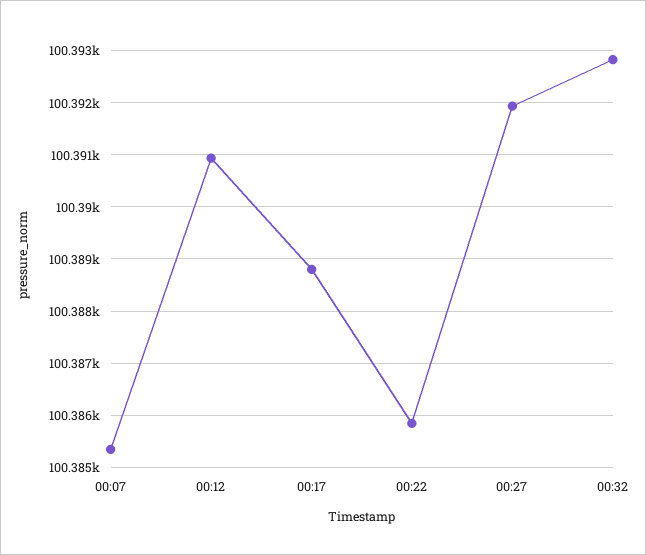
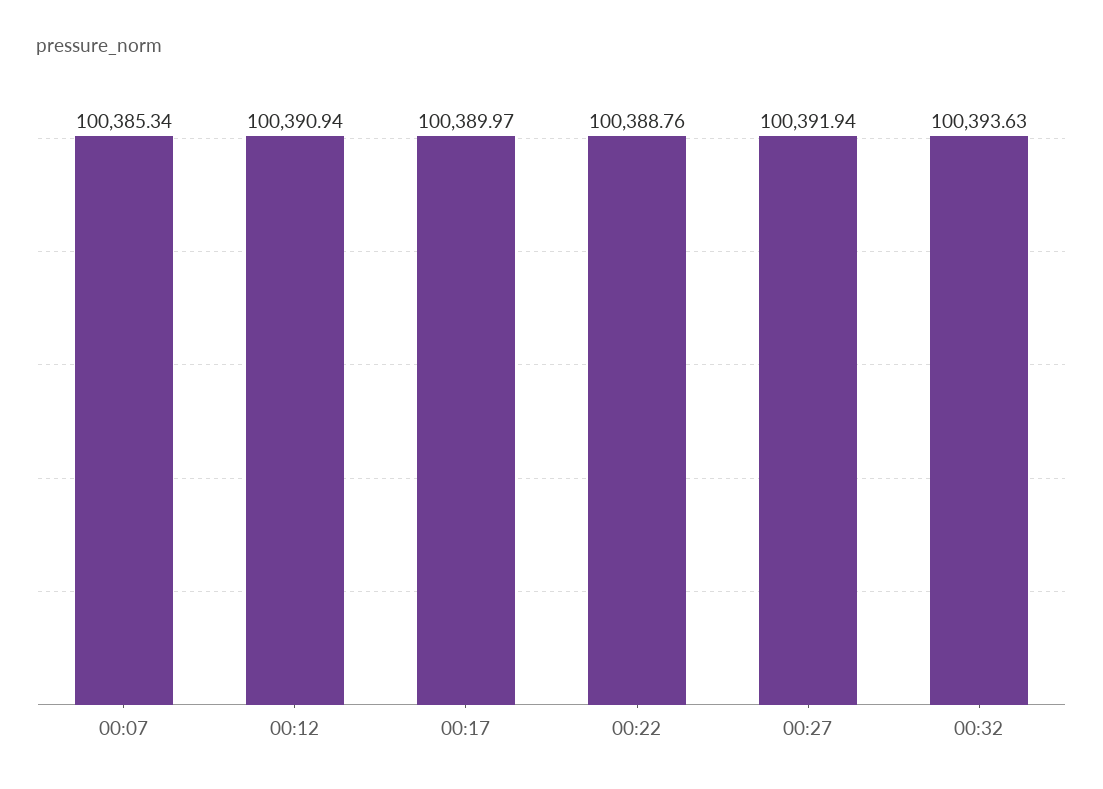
00:17: 100388.8 -> 100389.97
00:22: 100385.8 -> 100388.76
00:32: 100392.8 -> 100393.63

